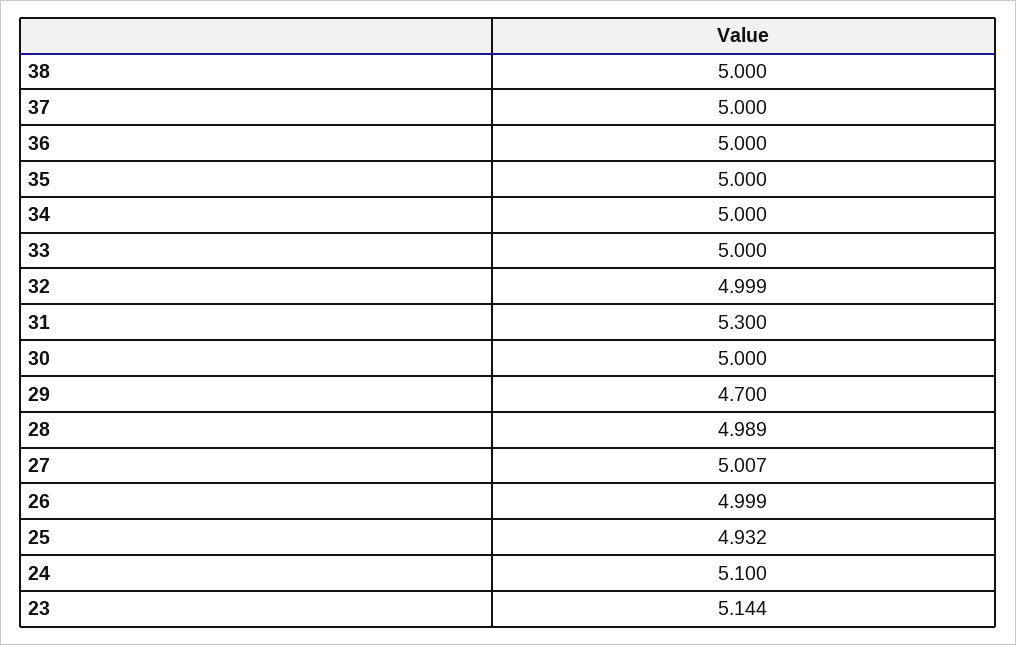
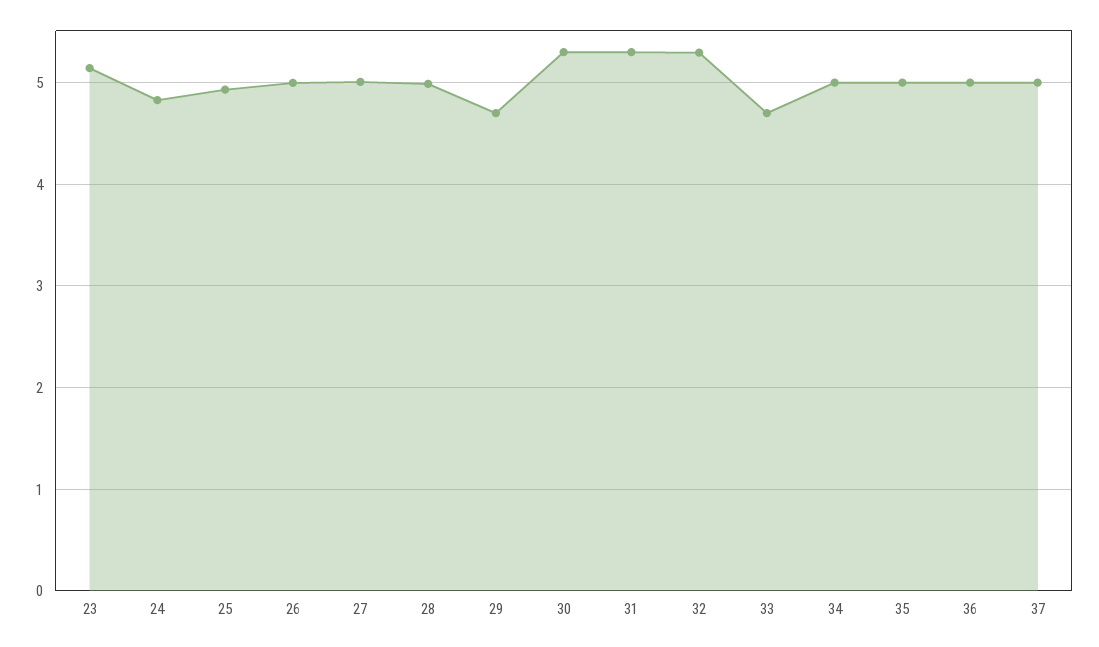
38: 5 -> none
33: 5 -> 4.7
32: 4.999 -> 5.3
30: 5 -> 5.3
24: 5.1 -> 4.8

